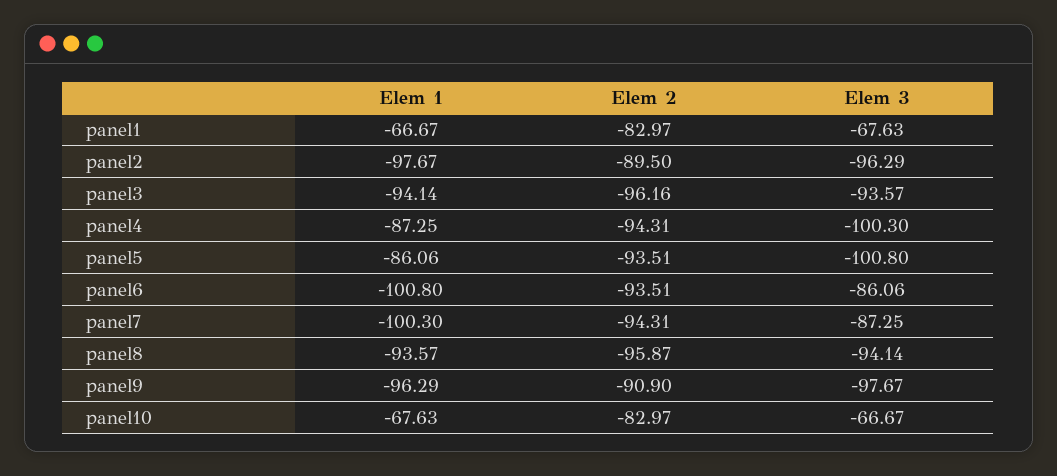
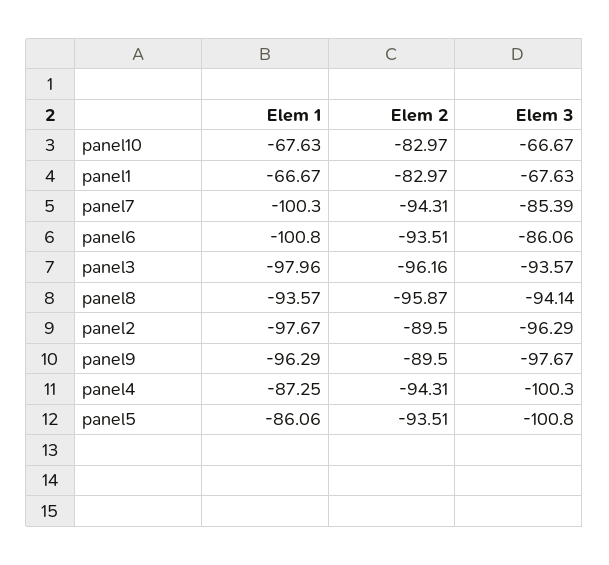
Elem 1, panel3: -94.14 -> -97.96
Elem 3, panel7: -87.25 -> -85.39
Elem 2, panel9: -90.9 -> -89.5

